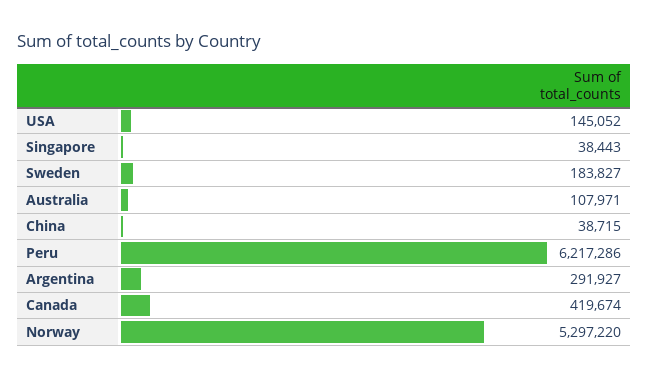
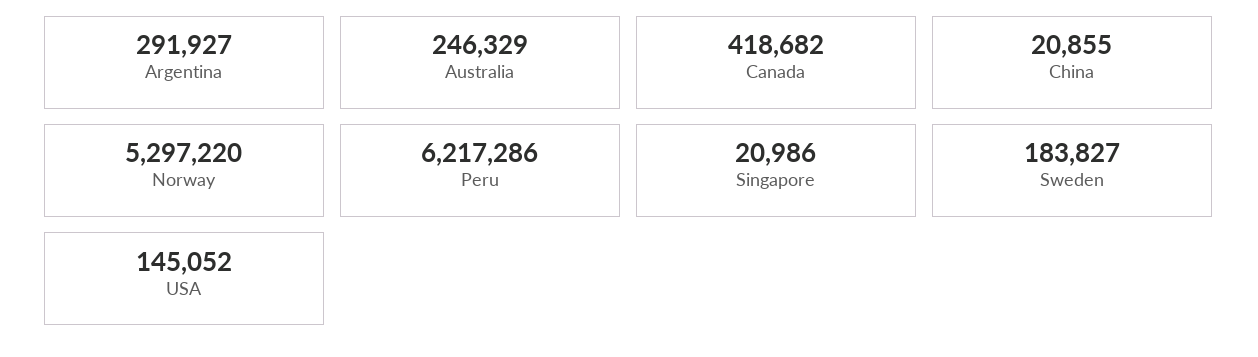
Singapore: 38443 -> 20986
Australia: 107971 -> 246329
China: 38715 -> 20855
Canada: 419674 -> 418682

